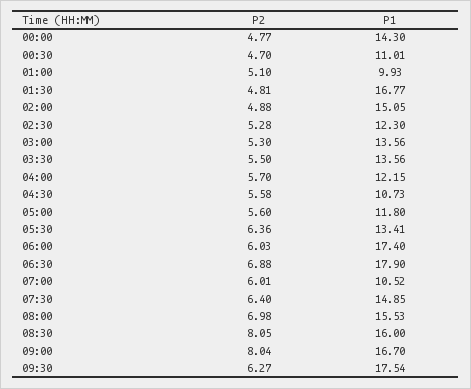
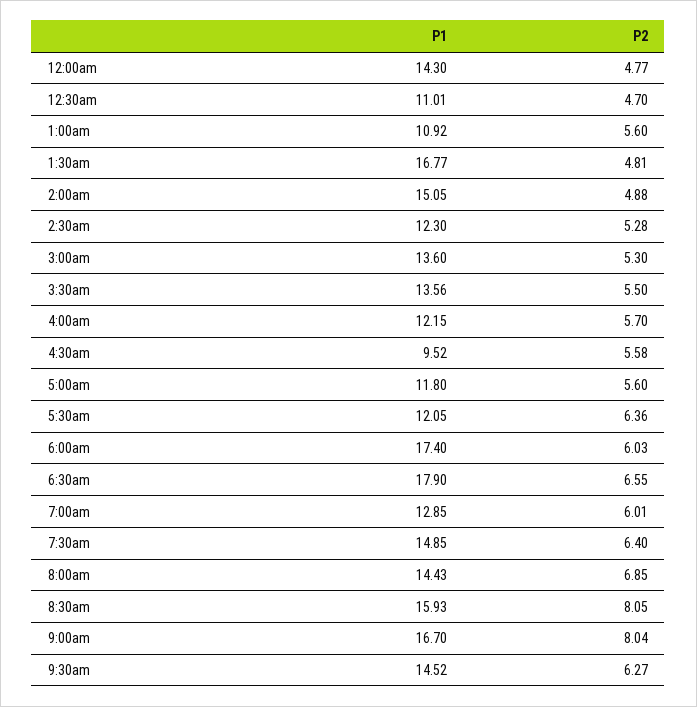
P2, 01:00: 5.1 -> 5.6
P1, 01:00: 9.93 -> 10.92
P1, 03:00: 13.56 -> 13.6
P1, 04:30: 10.73 -> 9.52
P1, 05:30: 13.41 -> 12.05
P2, 06:30: 6.88 -> 6.55
P1, 07:00: 10.52 -> 12.85
P2, 08:00: 6.98 -> 6.85
P1, 08:00: 15.53 -> 14.43
P1, 08:30: 16 -> 15.93
P1, 09:30: 17.54 -> 14.52

